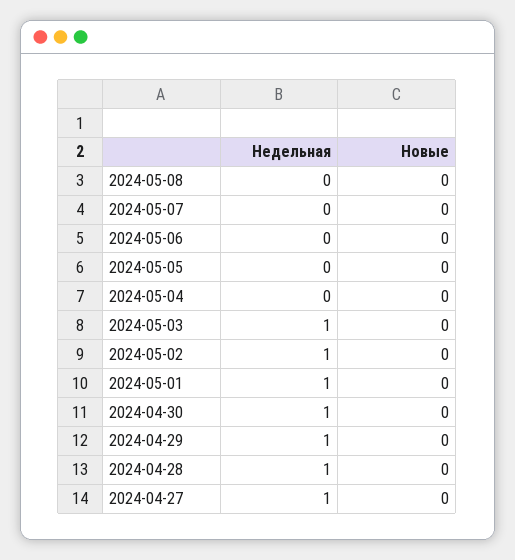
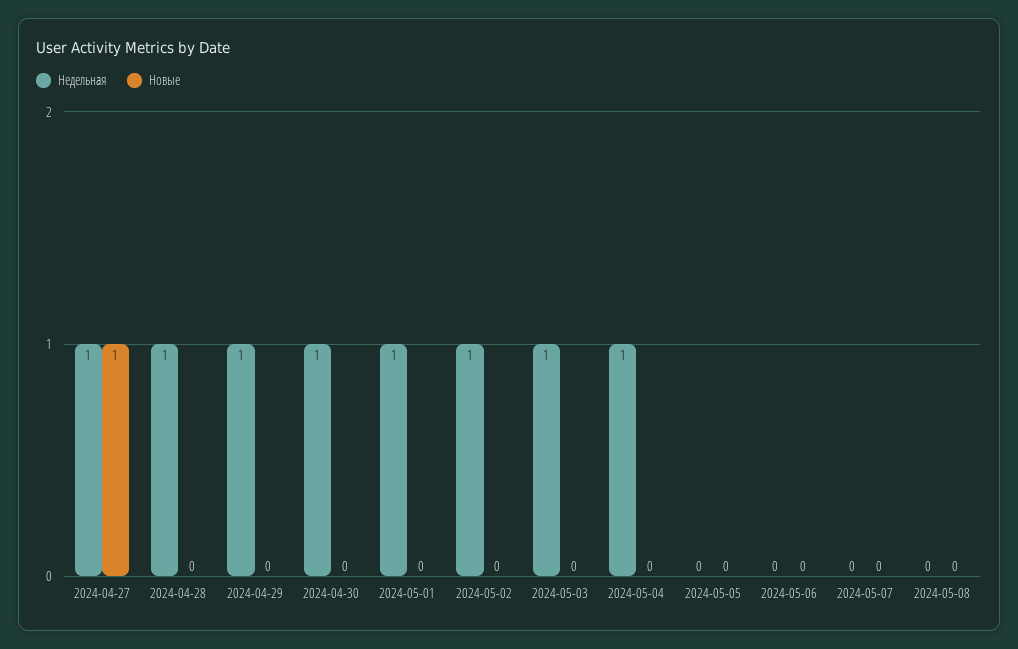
Недельная, 2024-05-04: 0 -> 1
Новые, 2024-04-27: 0 -> 1

